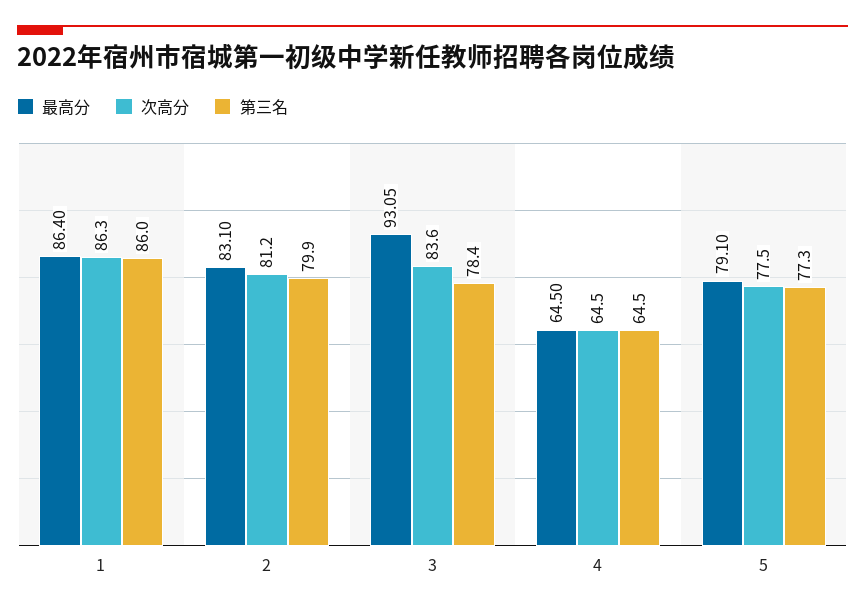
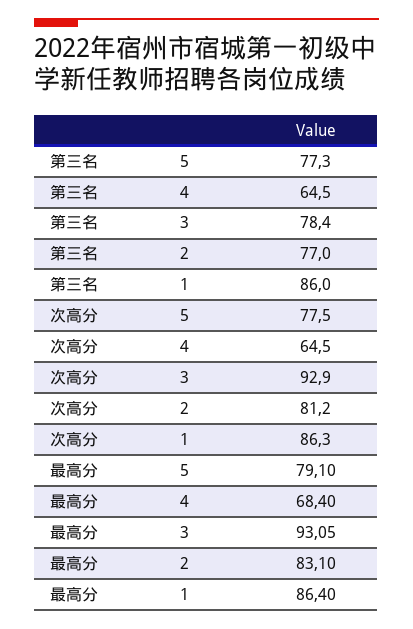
第三名, 2: 79.9 -> 77
次高分, 3: 83.6 -> 92.9
最高分, 4: 64.5 -> 68.4

